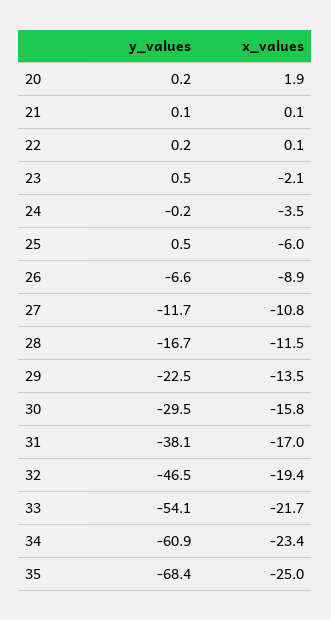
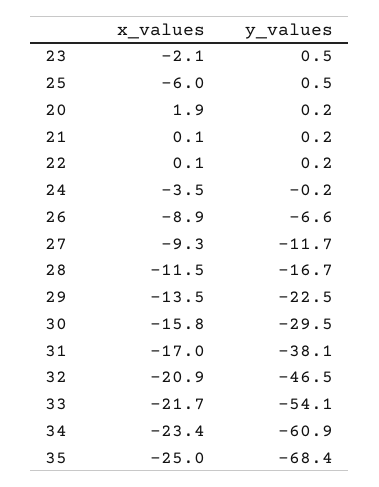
y_values, 21: 0.1 -> 0.2
x_values, 27: -10.8 -> -9.3
x_values, 32: -19.4 -> -20.9

